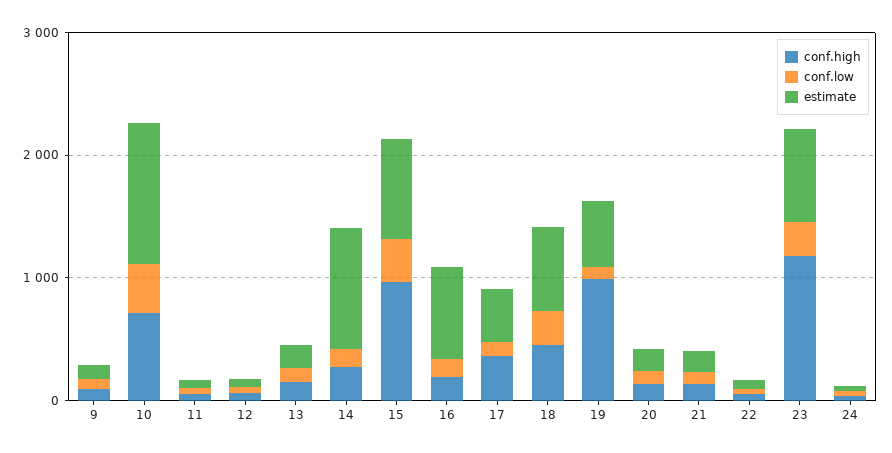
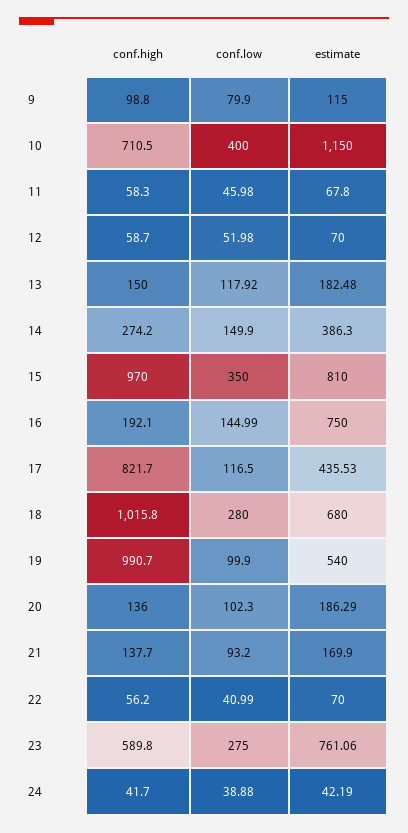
estimate, 14: 1000 -> 386.3
conf.high, 17: 400 -> 821.7
conf.high, 18: 400 -> 1015.8
conf.high, 23: 1200 -> 589.8

